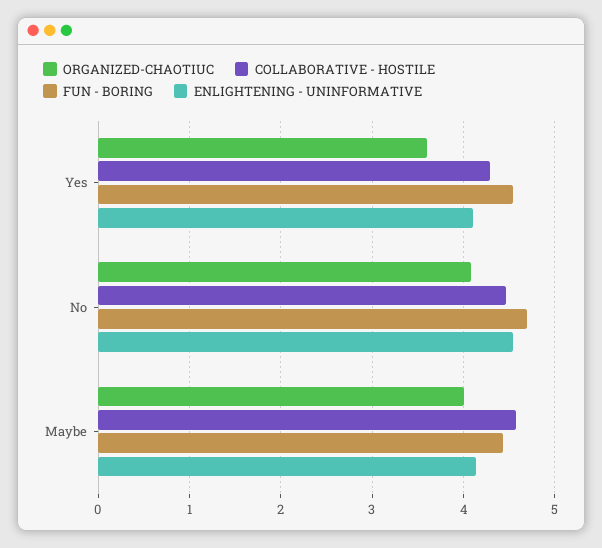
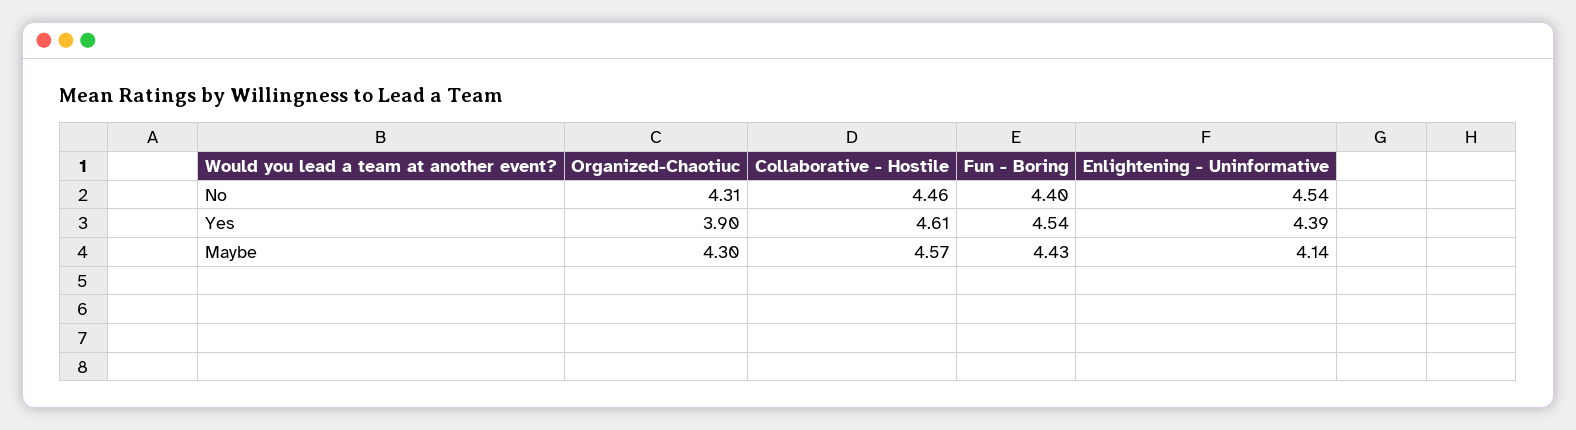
ORGANIZED-CHAOTIUC, Yes: 3.6 -> 3.9
COLLABORATIVE - HOSTILE, Yes: 4.3 -> 4.61
ENLIGHTENING - UNINFORMATIVE, Yes: 4.1 -> 4.39
ORGANIZED-CHAOTIUC, No: 4.1 -> 4.31
FUN - BORING, No: 4.7 -> 4.4
ORGANIZED-CHAOTIUC, Maybe: 4 -> 4.3

